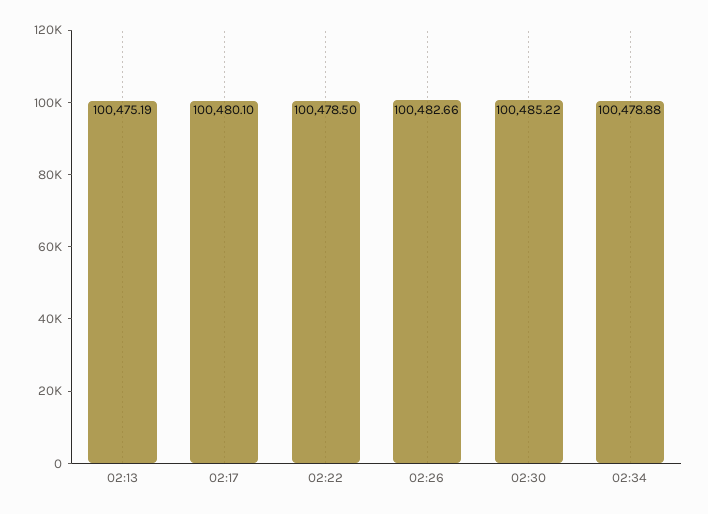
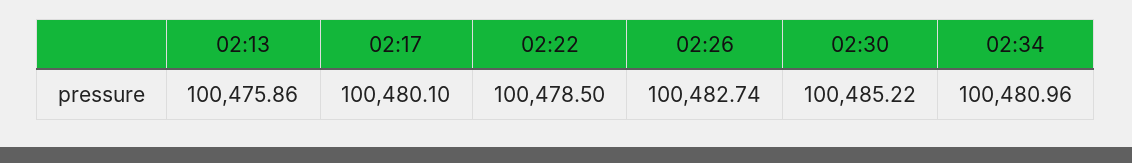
02:13: 100475.19 -> 100475.86
02:26: 100482.66 -> 100482.74
02:34: 100478.88 -> 100480.96

